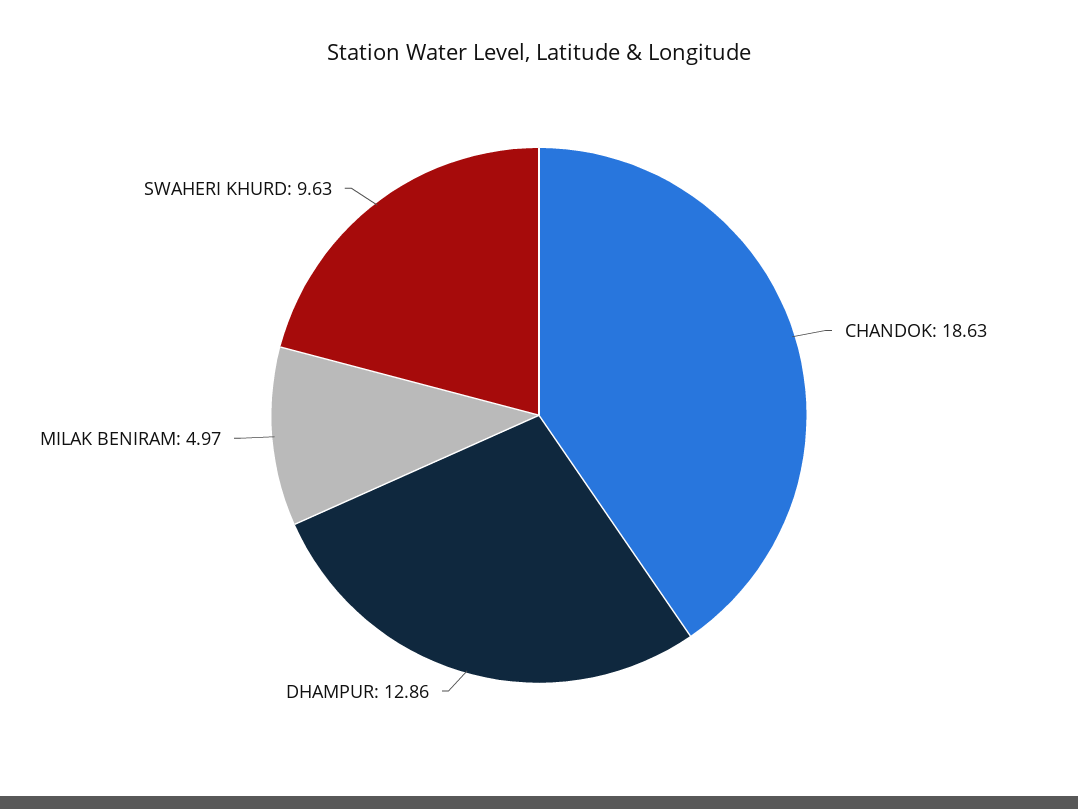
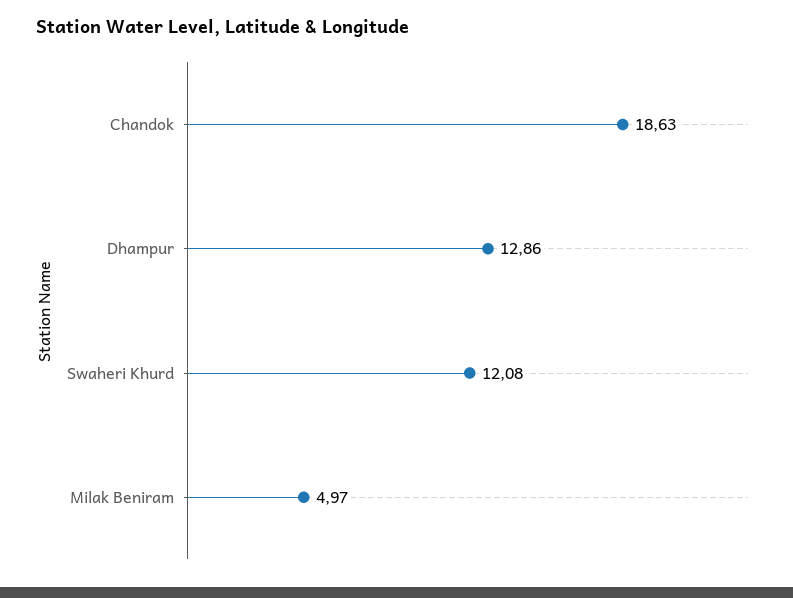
SWAHERI KHURD: 9.63 -> 12.08

